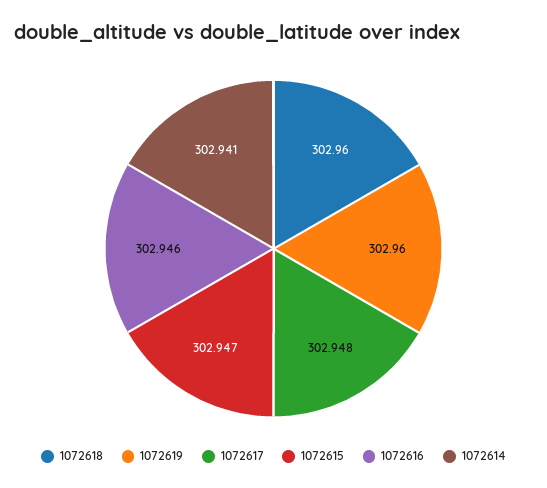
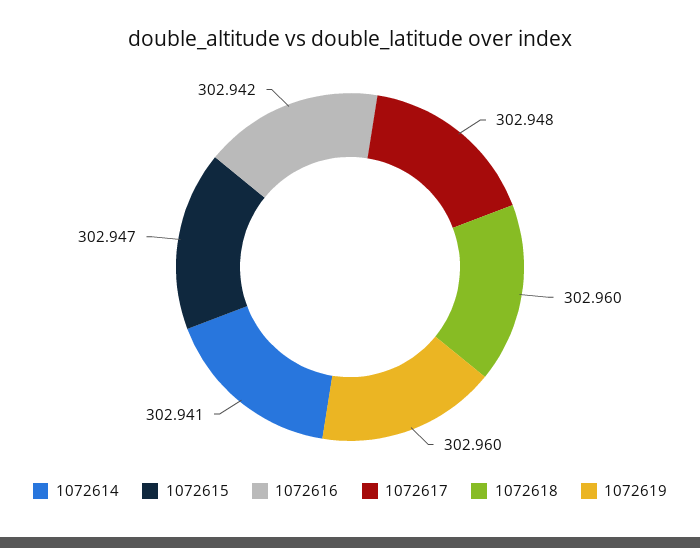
1072616: 302.946 -> 302.942

